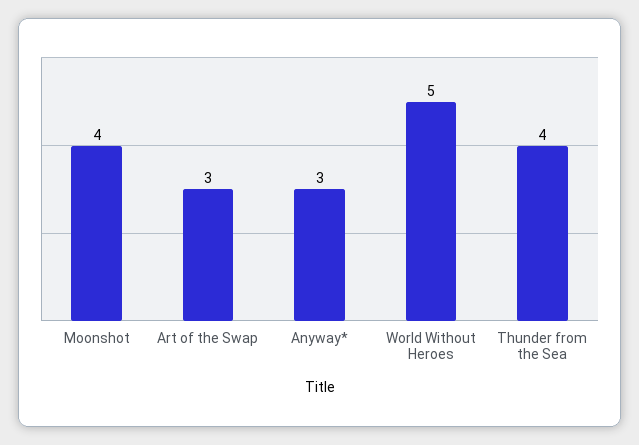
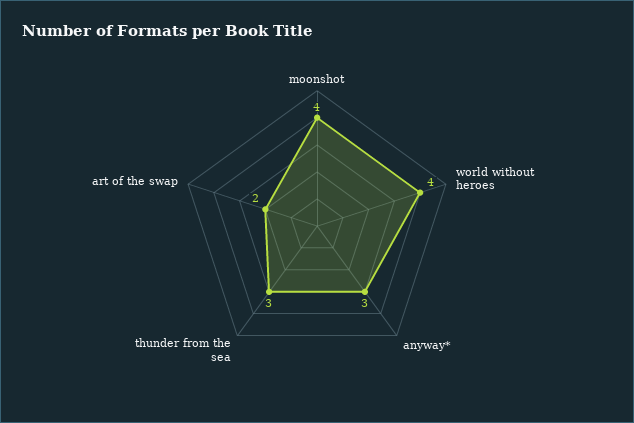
Art of the Swap: 3 -> 2
World Without Heroes: 5 -> 4
Thunder from the Sea: 4 -> 3

